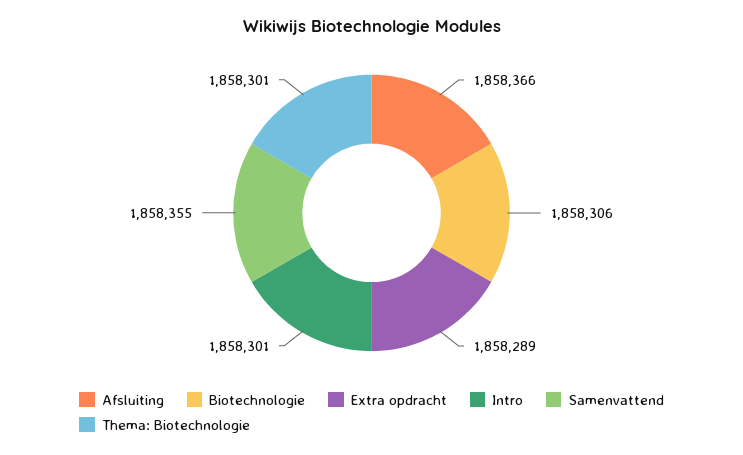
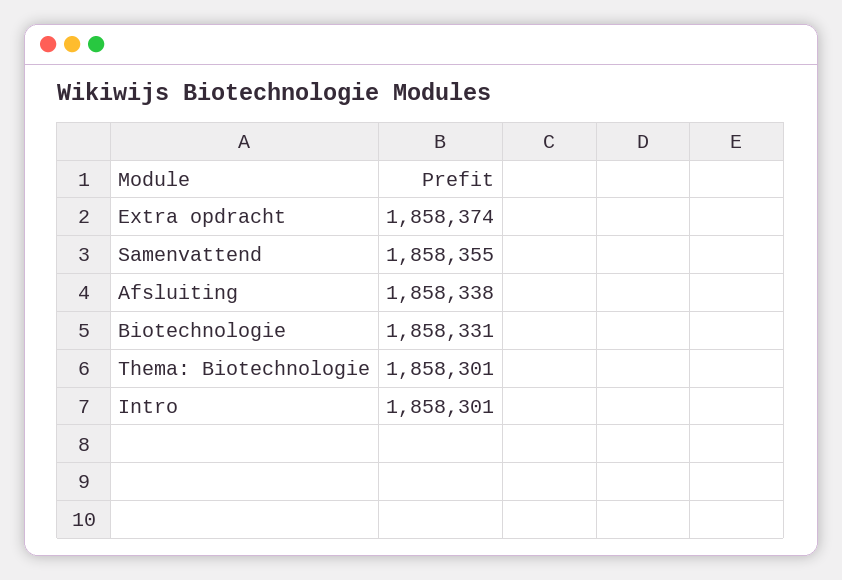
Afsluiting: 1858366 -> 1858338
Biotechnologie: 1858306 -> 1858331
Extra opdracht: 1858289 -> 1858374

